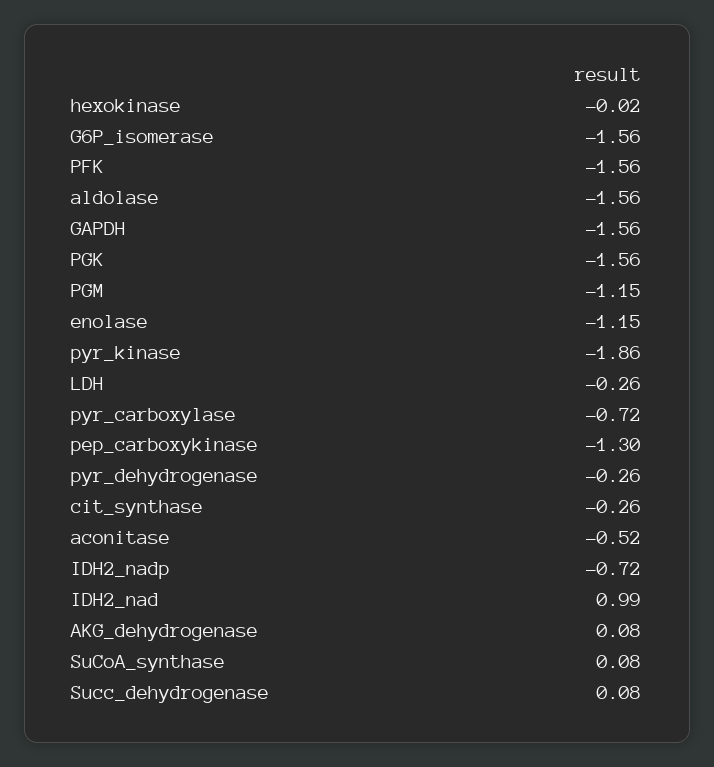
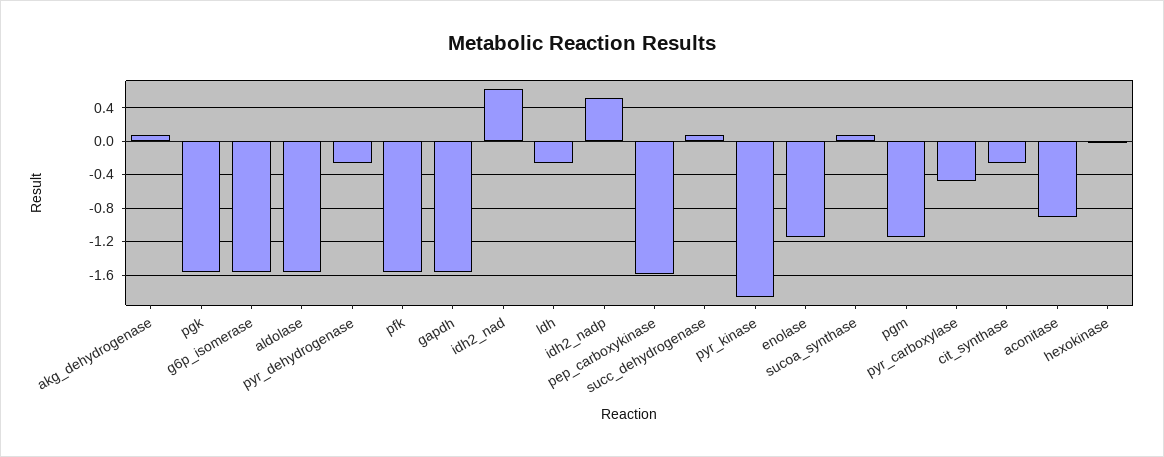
pyr_carboxylase: -0.72 -> -0.5
pep_carboxykinase: -1.3 -> -1.6
aconitase: -0.52 -> -0.9
IDH2_nadp: -0.72 -> 0.5
IDH2_nad: 0.99 -> 0.6

